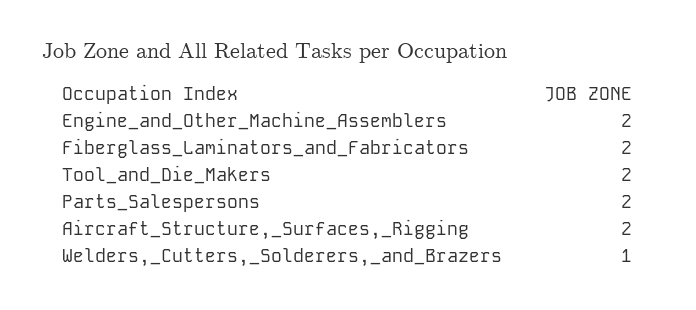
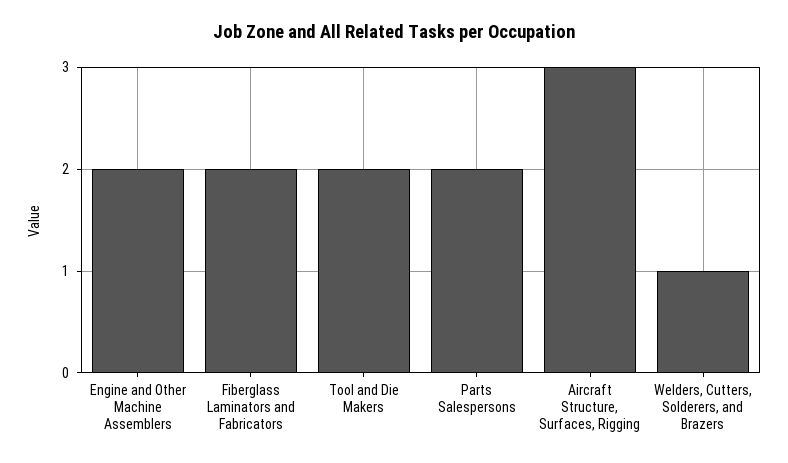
Aircraft_Structure,_Surfaces,_Rigging: 2 -> 3

